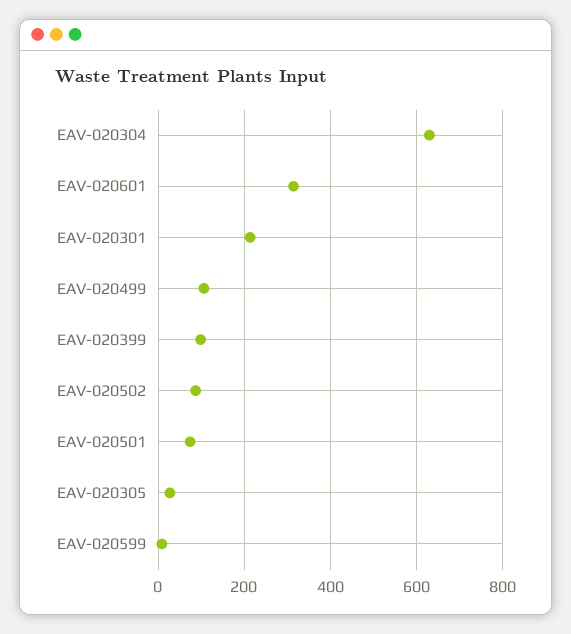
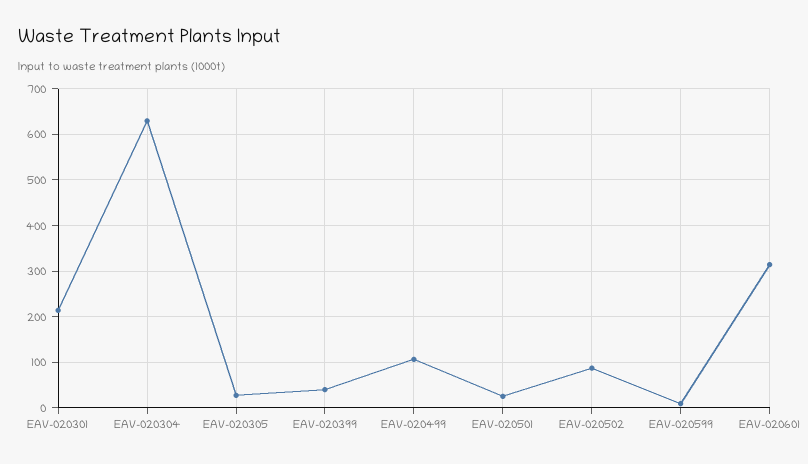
EAV-020399: 100 -> 40
EAV-020501: 80 -> 20

